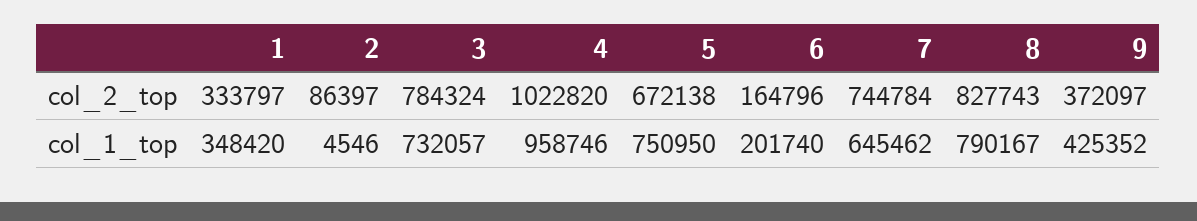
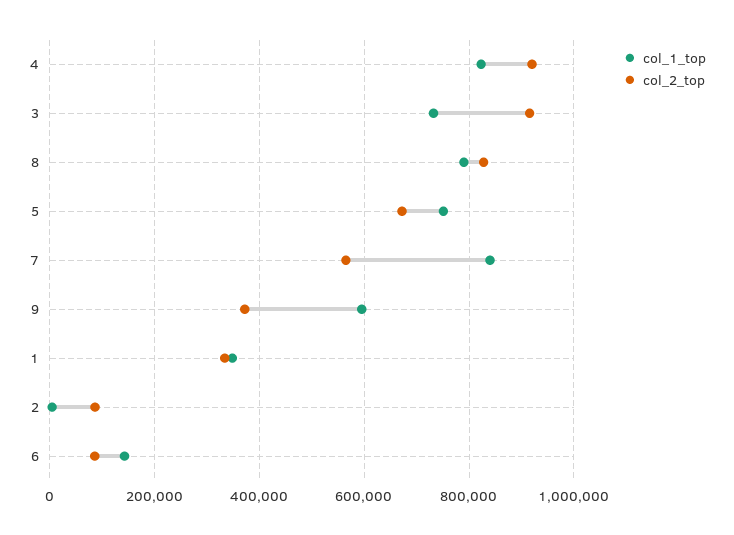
col_2_top, 3: 784324 -> 920000
col_2_top, 4: 1022820 -> 920000
col_2_top, 6: 164796 -> 80000
col_2_top, 7: 744784 -> 560000
col_1_top, 4: 958746 -> 820000
col_1_top, 6: 201740 -> 140000
col_1_top, 7: 645462 -> 840000
col_1_top, 9: 425352 -> 600000

